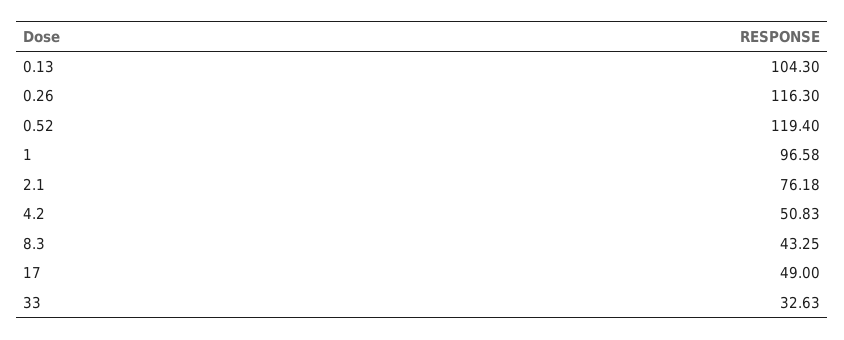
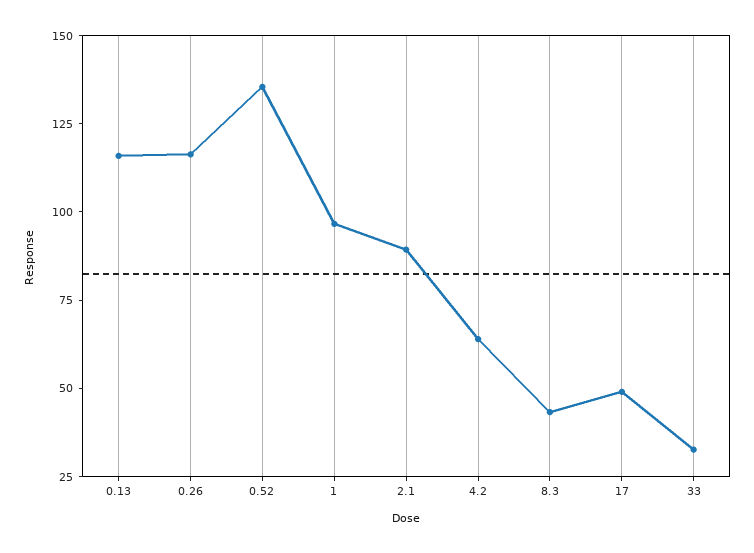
0.13: 104.3 -> 115
0.52: 119.4 -> 135
2.1: 76.18 -> 90
4.2: 50.83 -> 65

